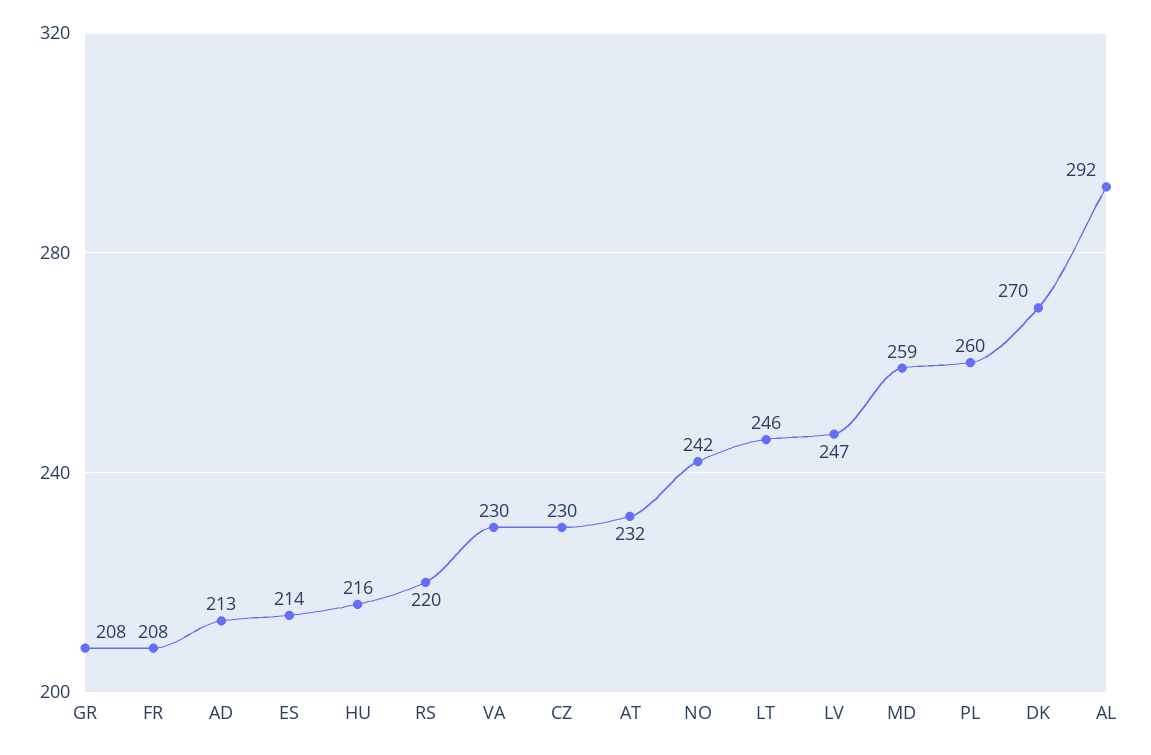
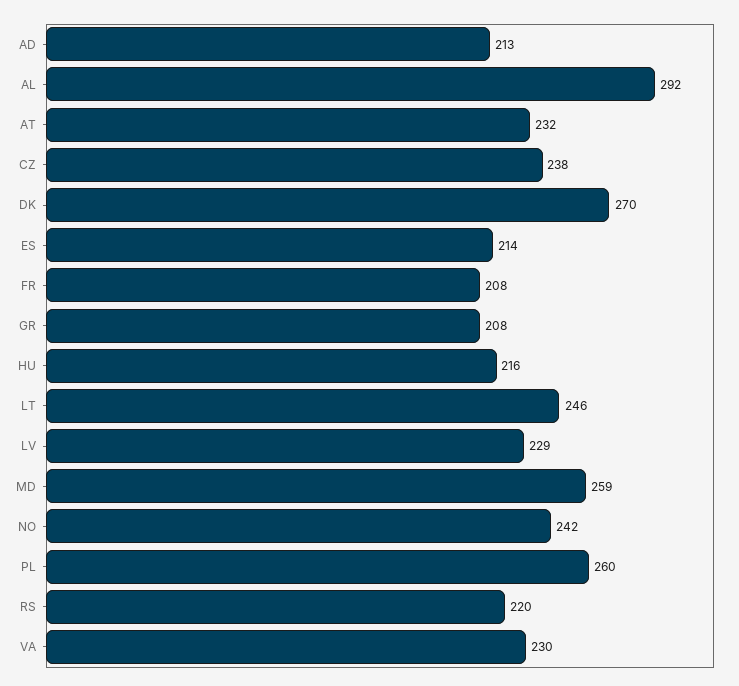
CZ: 230 -> 238
LV: 247 -> 229

